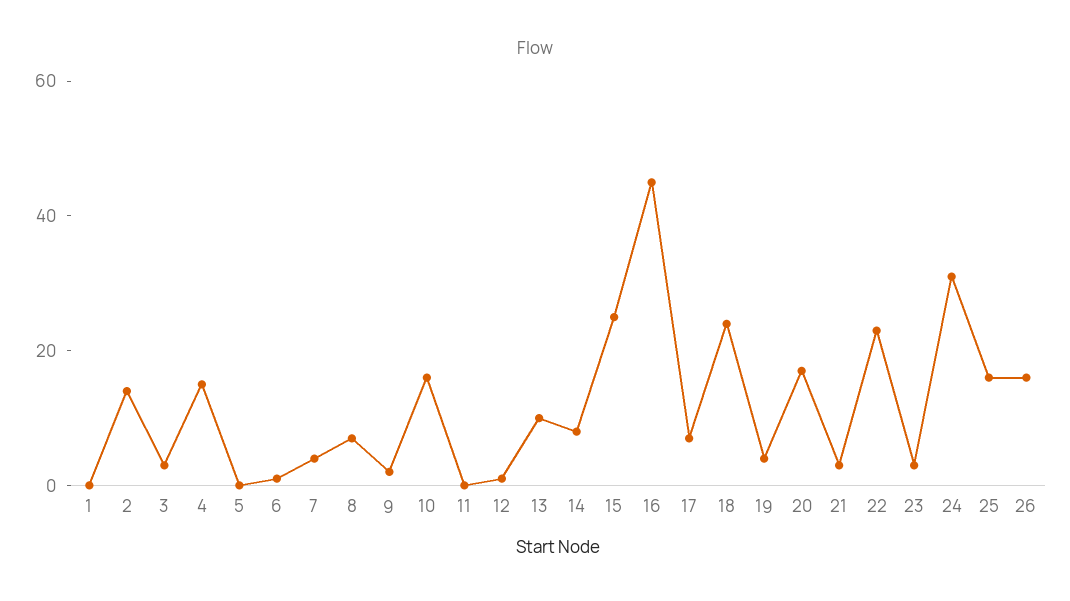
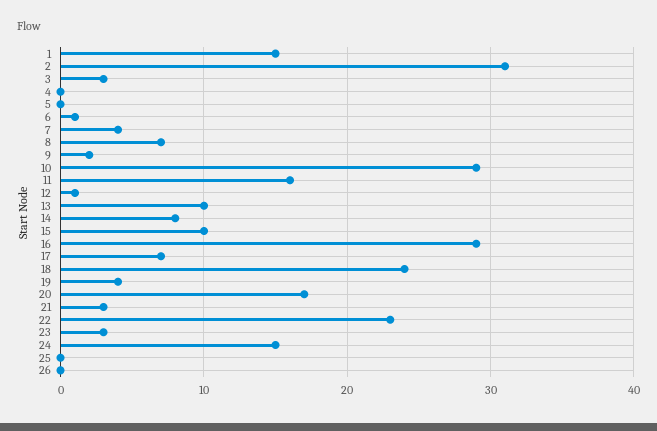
1: 0 -> 15
2: 15 -> 31
4: 15 -> 0
10: 15 -> 29
11: 0 -> 16
15: 25 -> 10
16: 45 -> 29
24: 30 -> 15
25: 15 -> 0
26: 15 -> 0

